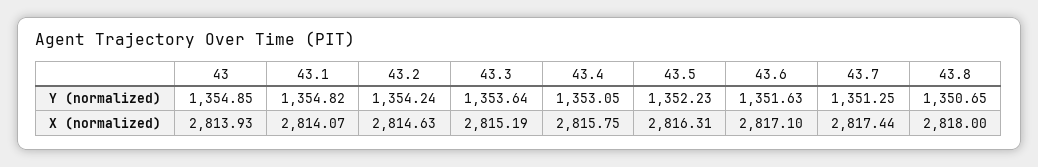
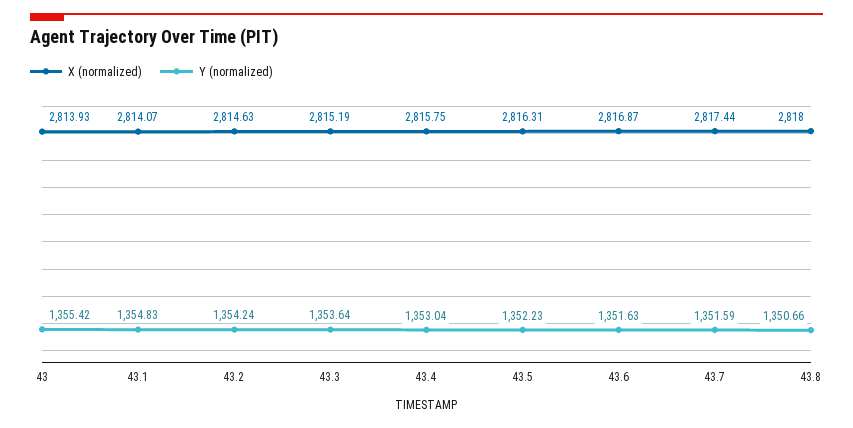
Y (normalized), 43: 1354.85 -> 1355.42
Y (normalized), 43.1: 1354.82 -> 1354.83
Y (normalized), 43.4: 1353.05 -> 1353.04
Y (normalized), 43.7: 1351.25 -> 1351.59
Y (normalized), 43.8: 1350.65 -> 1350.66
X (normalized), 43.6: 2817.1 -> 2816.87

